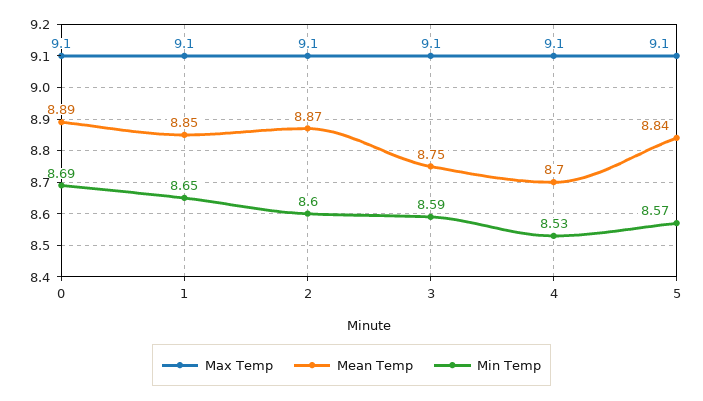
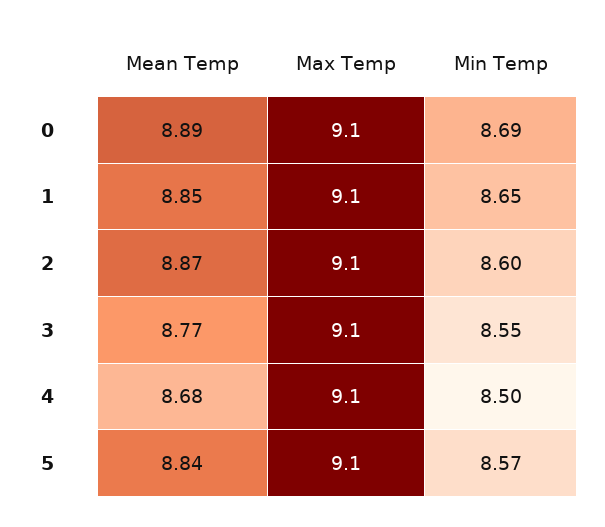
Mean Temp, 3: 8.75 -> 8.77
Min Temp, 3: 8.59 -> 8.55
Mean Temp, 4: 8.7 -> 8.68
Min Temp, 4: 8.53 -> 8.5

